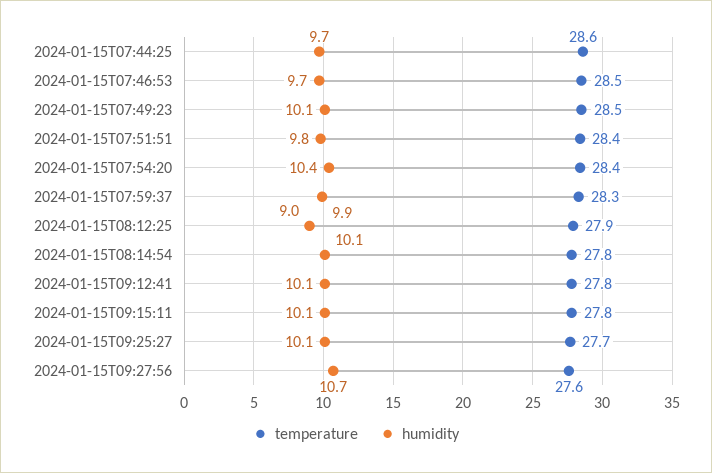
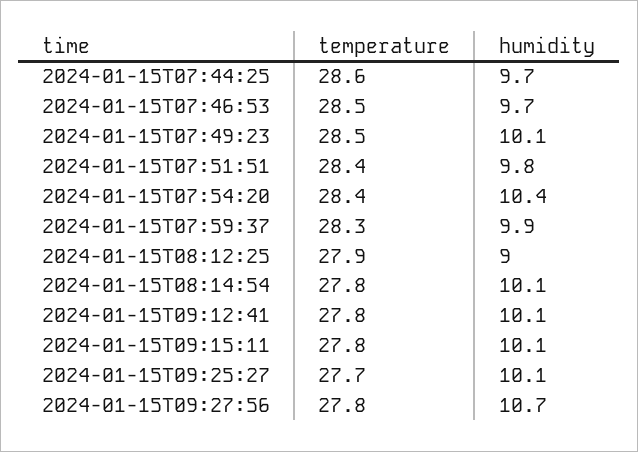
temperature, 2024-01-15T09:27:56: 27.6 -> 27.8

